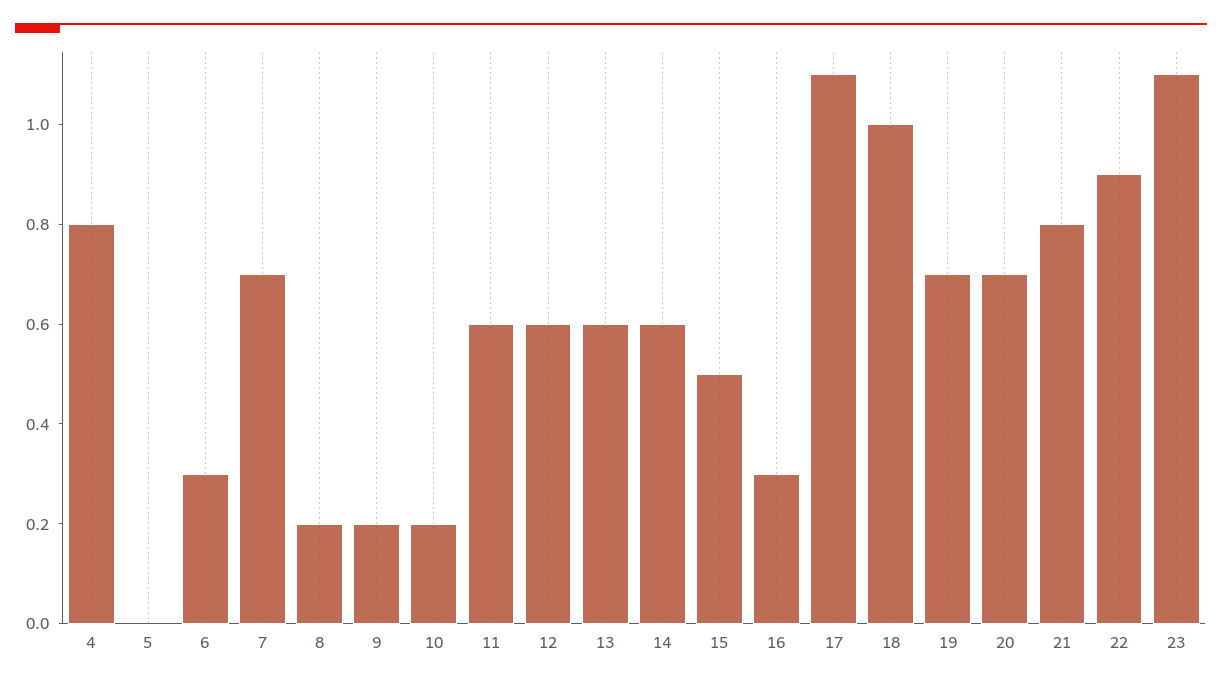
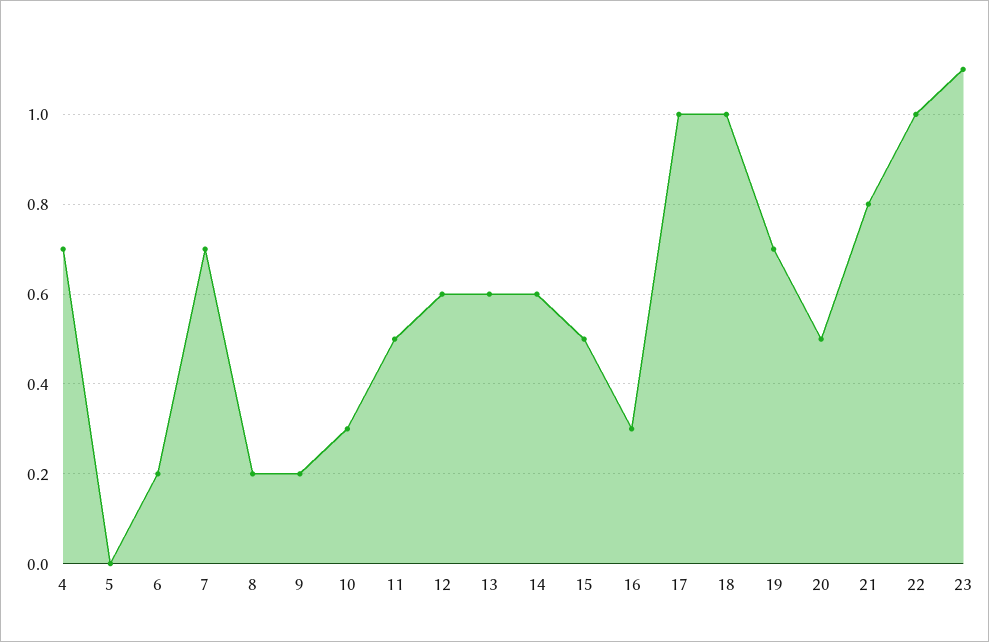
4: 0.8 -> 0.7
6: 0.3 -> 0.2
10: 0.2 -> 0.3
11: 0.6 -> 0.5
17: 1.1 -> 1
20: 0.7 -> 0.5
22: 0.9 -> 1

